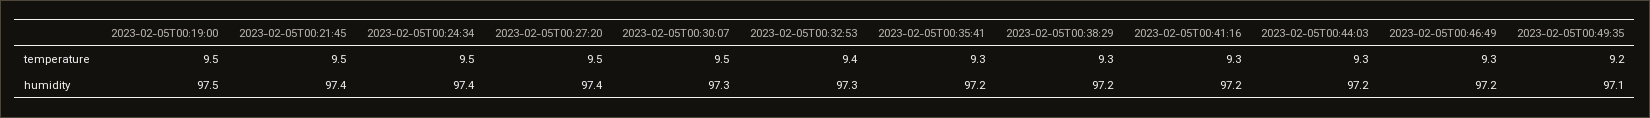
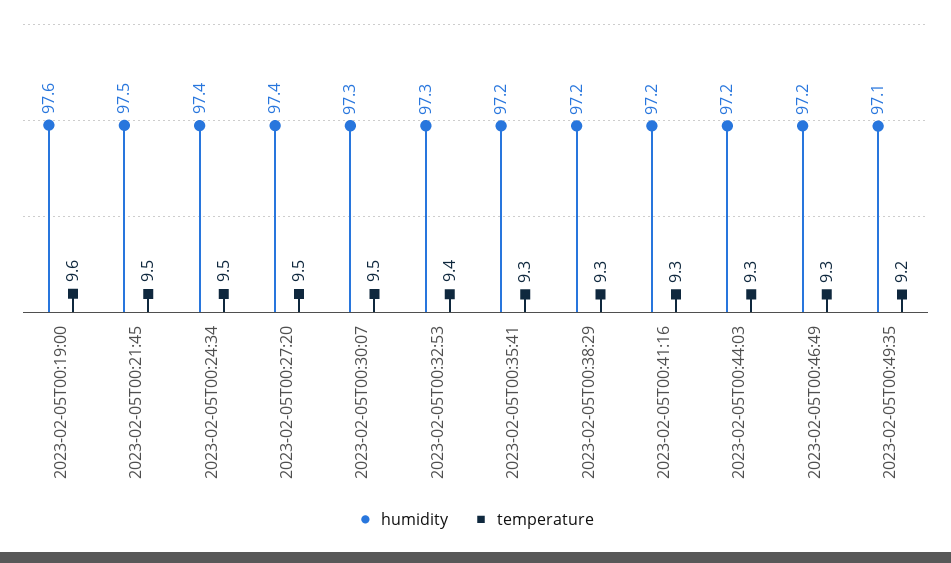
temperature, 2023-02-05T00:19:00: 9.5 -> 9.6
humidity, 2023-02-05T00:19:00: 97.5 -> 97.6
humidity, 2023-02-05T00:21:45: 97.4 -> 97.5

